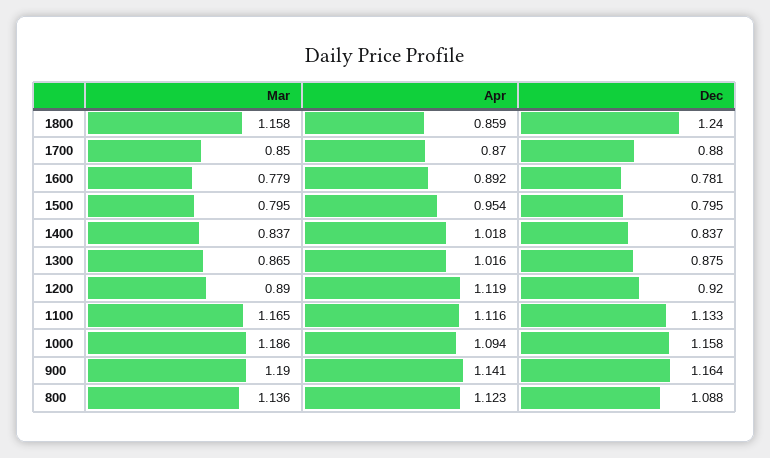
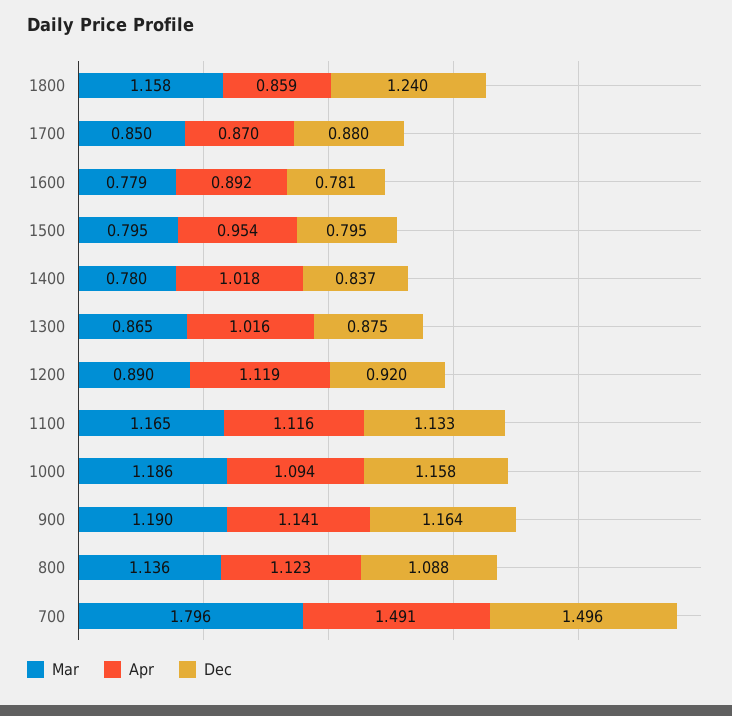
Mar, 1400: 0.837 -> 0.78
Mar, 700: none -> 1.796
Apr, 700: none -> 1.491
Dec, 700: none -> 1.496

